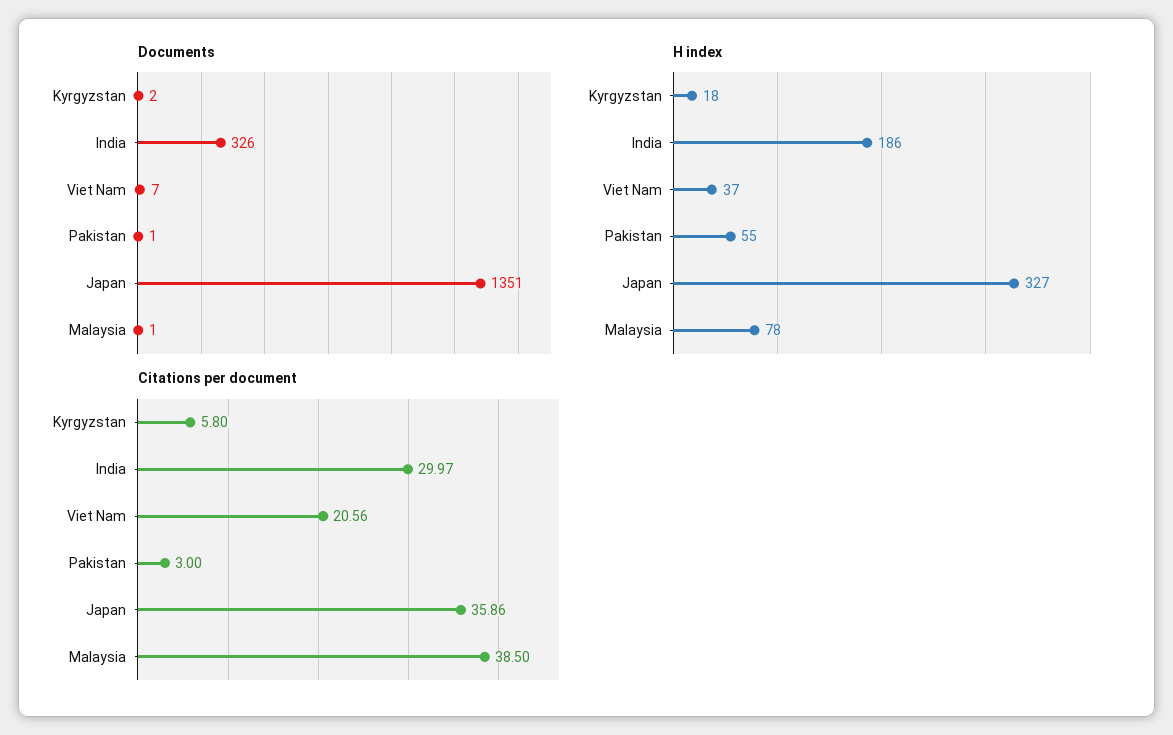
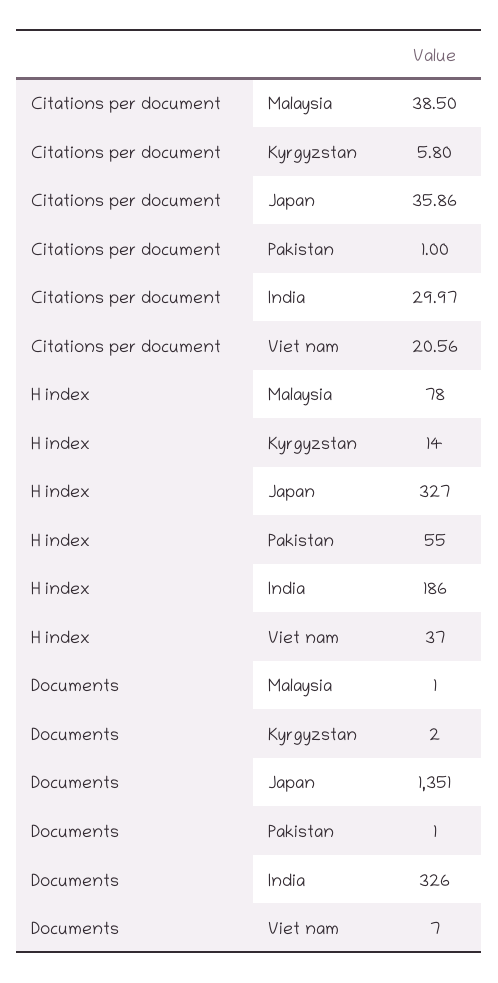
H index, Kyrgyzstan: 18 -> 14
Citations per document, Pakistan: 3 -> 1

